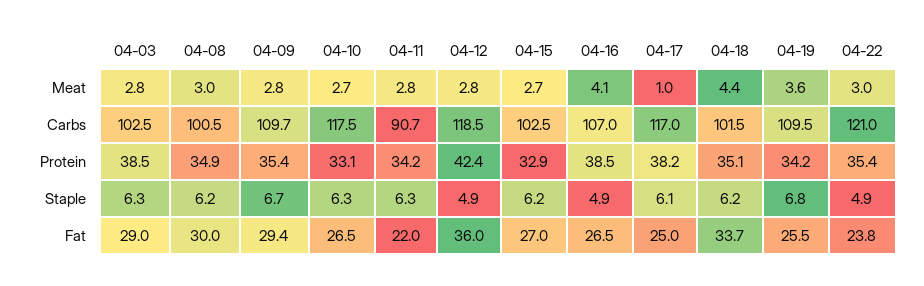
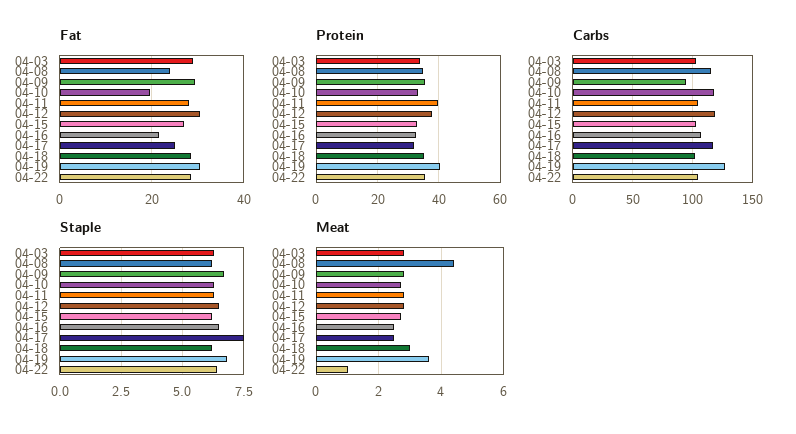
Meat, 04-08: 3 -> 4.5
Meat, 04-16: 4.1 -> 2.5
Meat, 04-17: 1 -> 2.5
Meat, 04-18: 4.4 -> 3
Meat, 04-22: 3 -> 1
Carbs, 04-08: 100.5 -> 115
Carbs, 04-09: 109.7 -> 95
Carbs, 04-11: 90.7 -> 105
Carbs, 04-19: 109.5 -> 125
Carbs, 04-22: 121 -> 105
Protein, 04-03: 38.5 -> 34
Protein, 04-11: 34.2 -> 40
Protein, 04-12: 42.4 -> 38
Protein, 04-16: 38.5 -> 32
Protein, 04-17: 38.2 -> 32
Protein, 04-19: 34.2 -> 40
Staple, 04-12: 4.9 -> 6.5
Staple, 04-16: 4.9 -> 6.5
Staple, 04-17: 6.1 -> 7.5
Staple, 04-22: 4.9 -> 6.5
Fat, 04-08: 30 -> 24
Fat, 04-10: 26.5 -> 20
Fat, 04-11: 22 -> 28
Fat, 04-12: 36 -> 30
Fat, 04-16: 26.5 -> 22
Fat, 04-18: 33.7 -> 28
Fat, 04-19: 25.5 -> 30
Fat, 04-22: 23.8 -> 28

